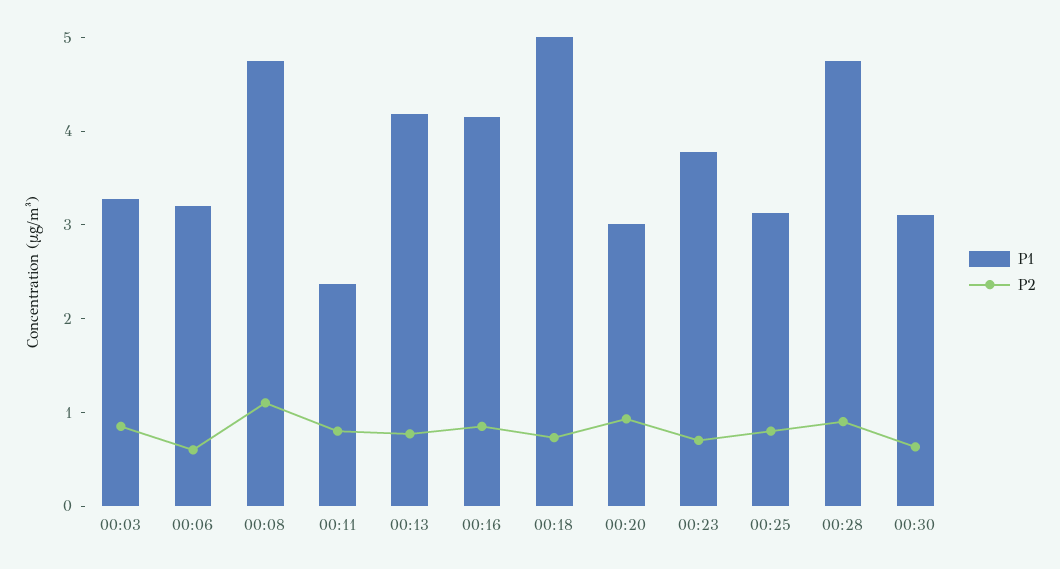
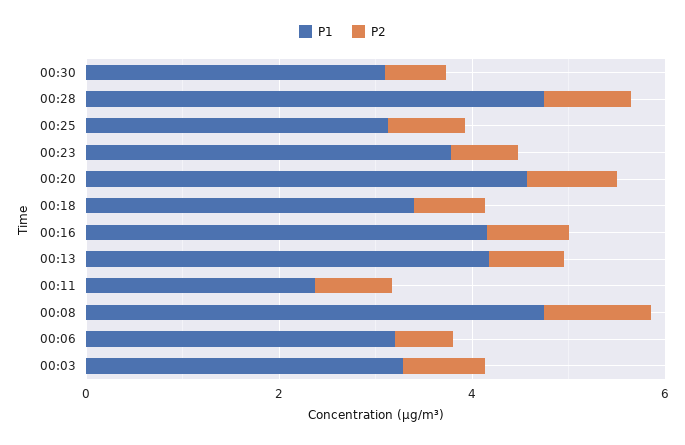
P1, 00:18: 5 -> 3.5
P1, 00:20: 3 -> 4.5

